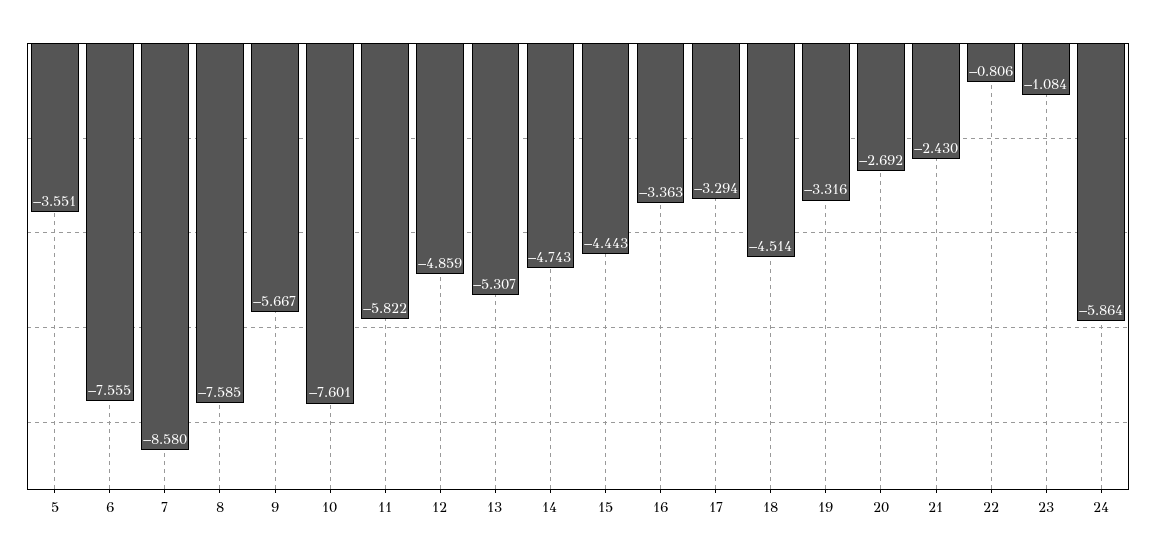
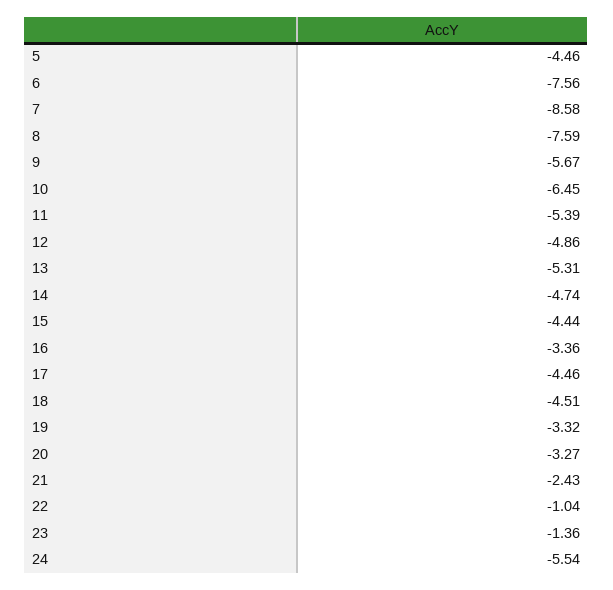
5: -3.551 -> -4.46
10: -7.601 -> -6.45
11: -5.822 -> -5.39
17: -3.294 -> -4.46
20: -2.692 -> -3.27
22: -0.806 -> -1.04
23: -1.084 -> -1.36
24: -5.864 -> -5.54

